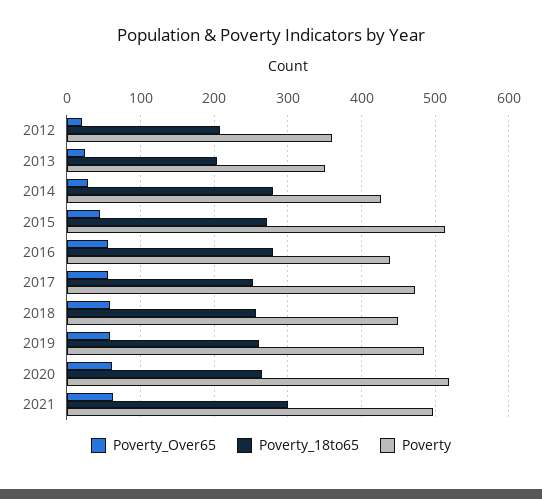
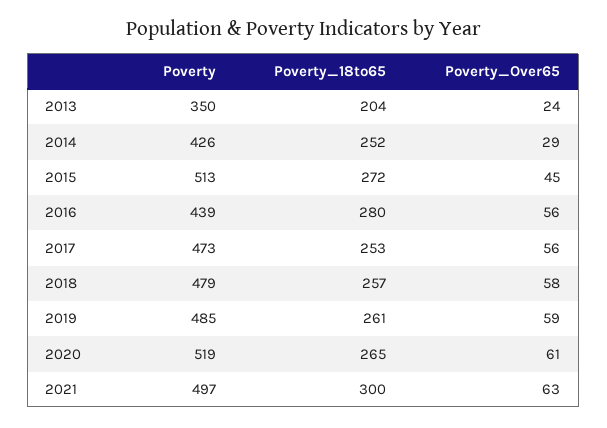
Poverty_Over65, 2012: 20 -> none
Poverty_18to65, 2012: 210 -> none
Poverty, 2012: 360 -> none
Poverty_18to65, 2014: 280 -> 252
Poverty, 2018: 450 -> 479

